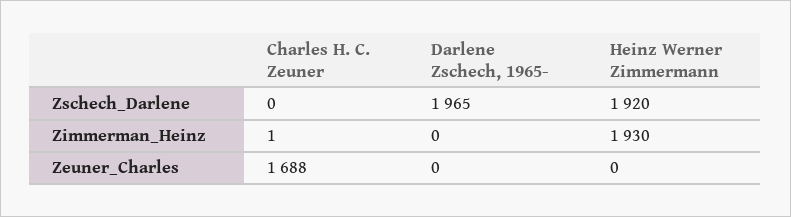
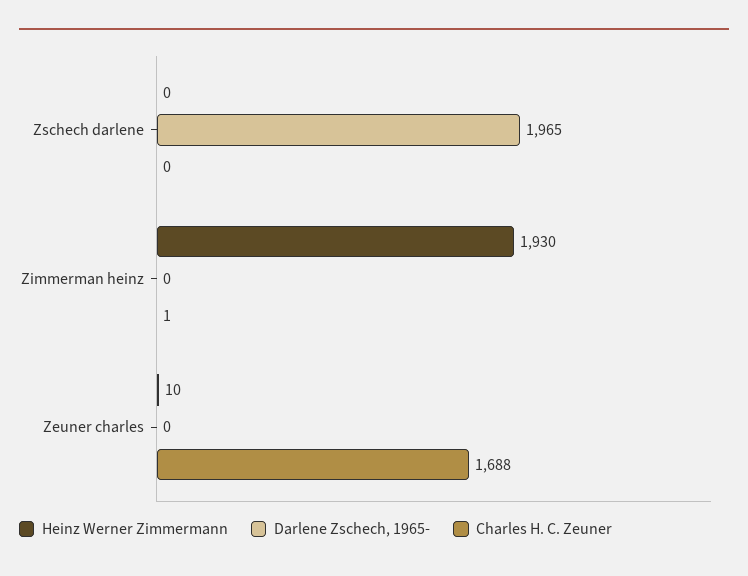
Heinz Werner Zimmermann, Zschech_Darlene: 1920 -> 0
Heinz Werner Zimmermann, Zeuner_Charles: 0 -> 10

